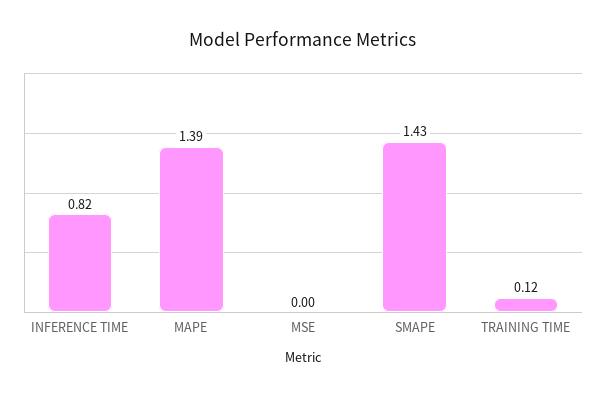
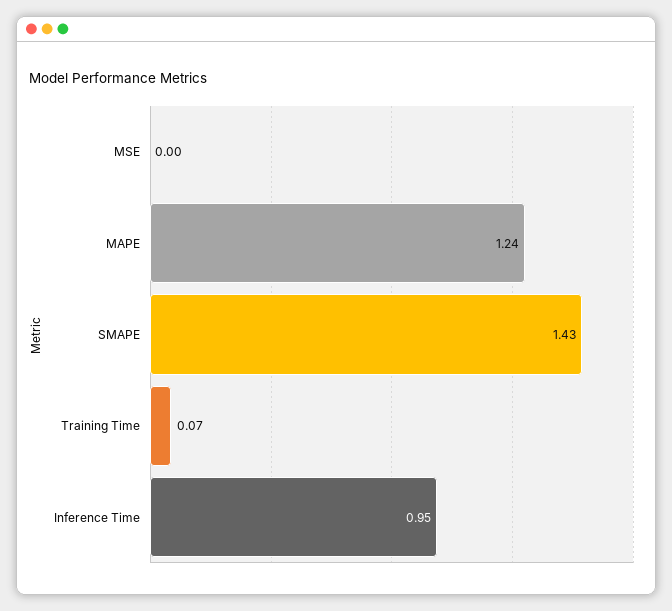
INFERENCE TIME: 0.82 -> 0.95
MAPE: 1.39 -> 1.24
TRAINING TIME: 0.12 -> 0.07

